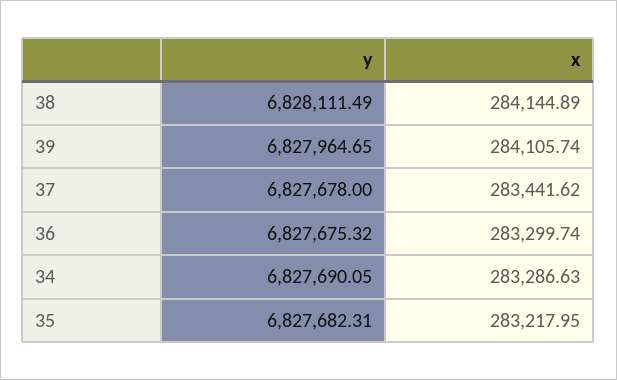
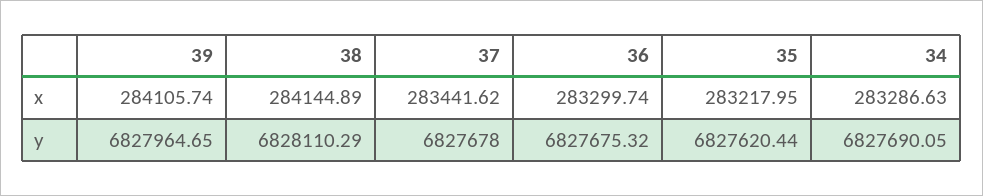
y, 38: 6828111.49 -> 6828110.29
y, 35: 6827682.31 -> 6827620.44

